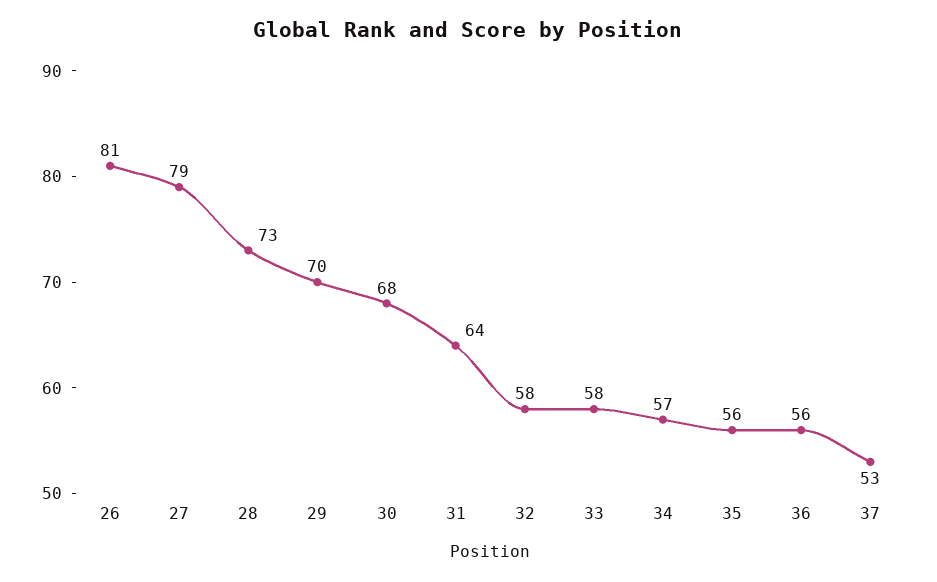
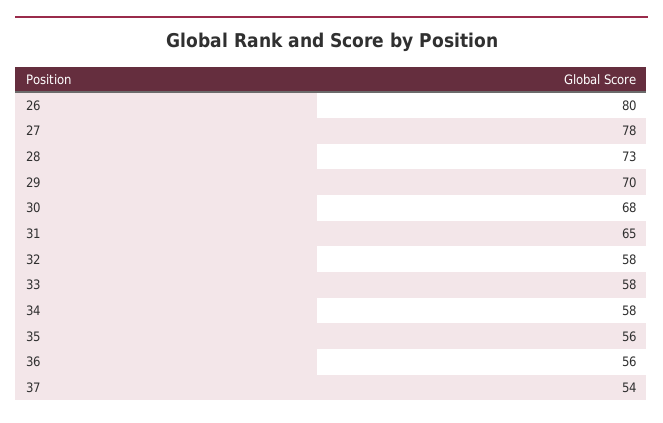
26: 81 -> 80
27: 79 -> 78
31: 64 -> 65
34: 57 -> 58
37: 53 -> 54

